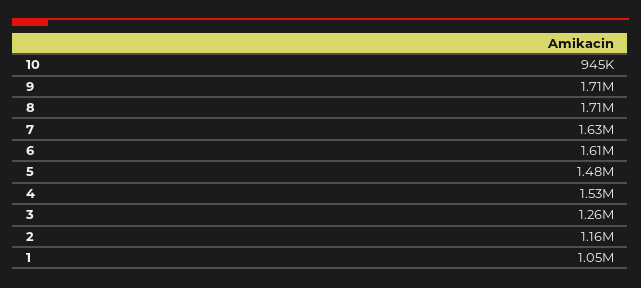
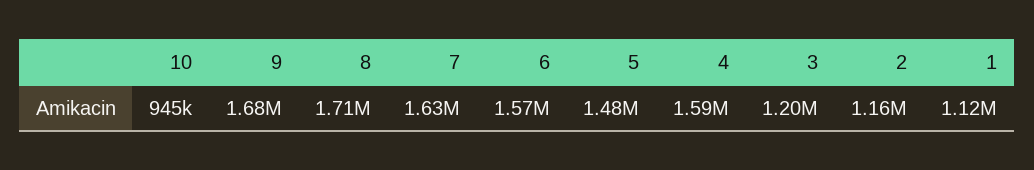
9: 1710000 -> 1680000
6: 1610000 -> 1570000
4: 1530000 -> 1590000
3: 1260000 -> 1200000
1: 1050000 -> 1120000

